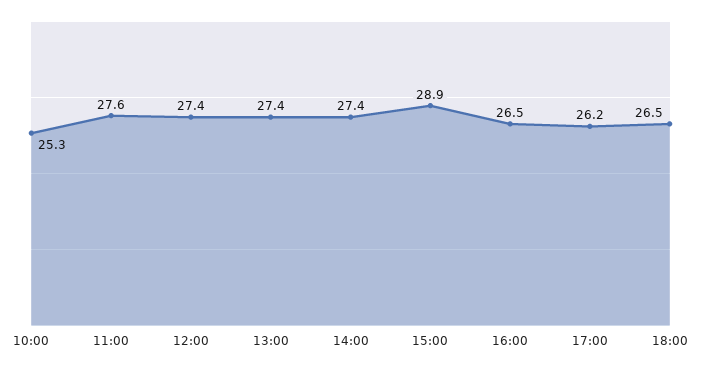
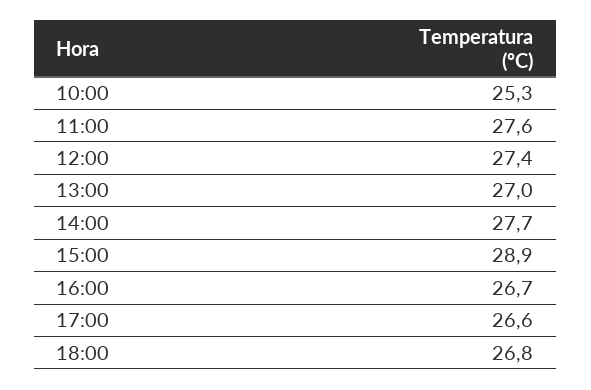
13:00: 27.4 -> 27
14:00: 27.4 -> 27.7
16:00: 26.5 -> 26.7
17:00: 26.2 -> 26.6
18:00: 26.5 -> 26.8

